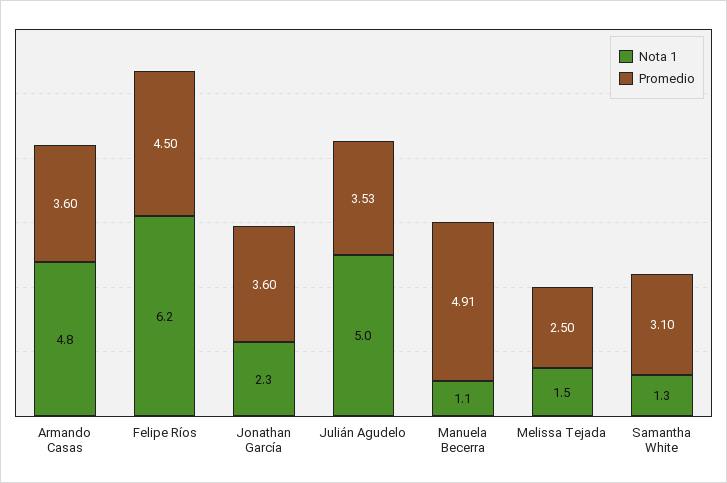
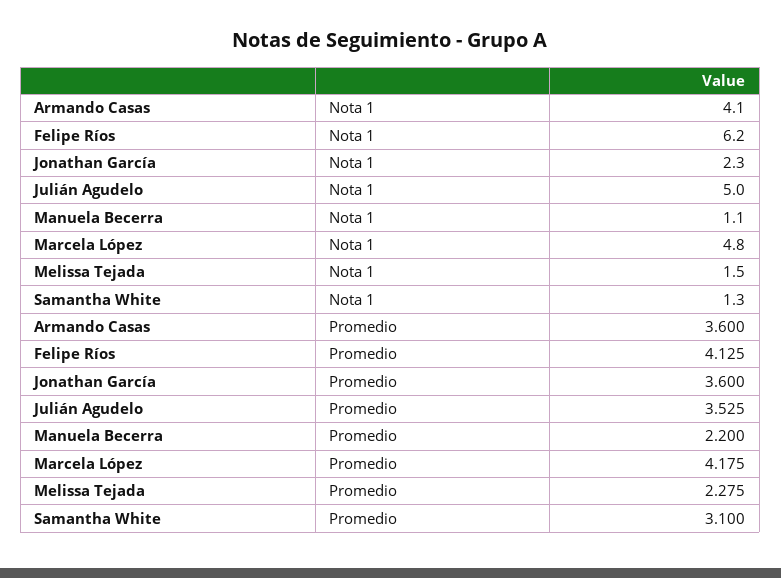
Nota 1, Armando Casas: 4.8 -> 4.1
Promedio, Felipe Ríos: 4.5 -> 4.125
Promedio, Manuela Becerra: 4.91 -> 2.2
Promedio, Melissa Tejada: 2.5 -> 2.275
Nota 1, Marcela López: none -> 4.8
Promedio, Marcela López: none -> 4.175

